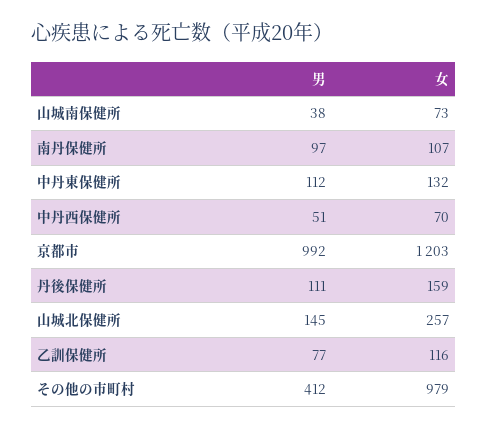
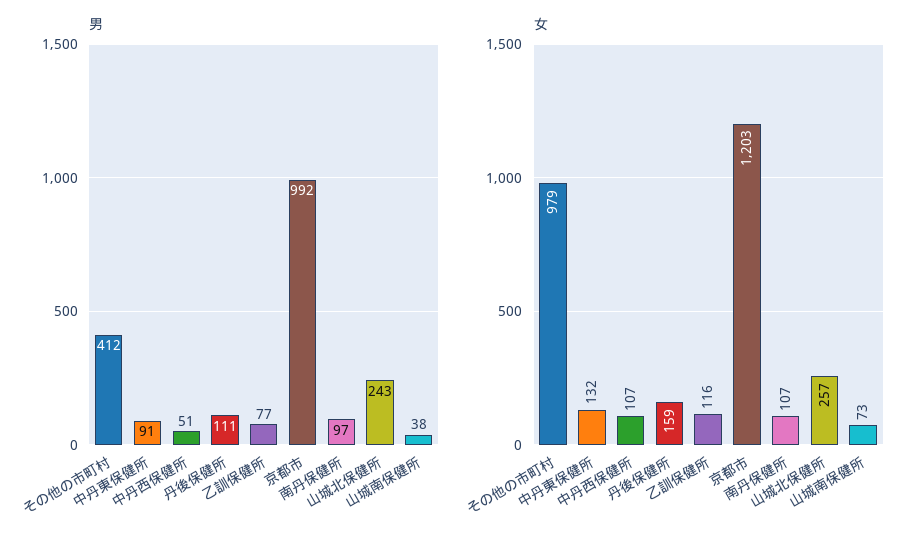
男, 中丹東保健所: 112 -> 91
女, 中丹西保健所: 70 -> 107
男, 山城北保健所: 145 -> 243

